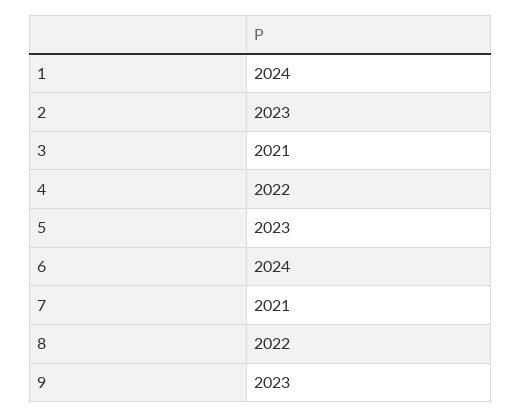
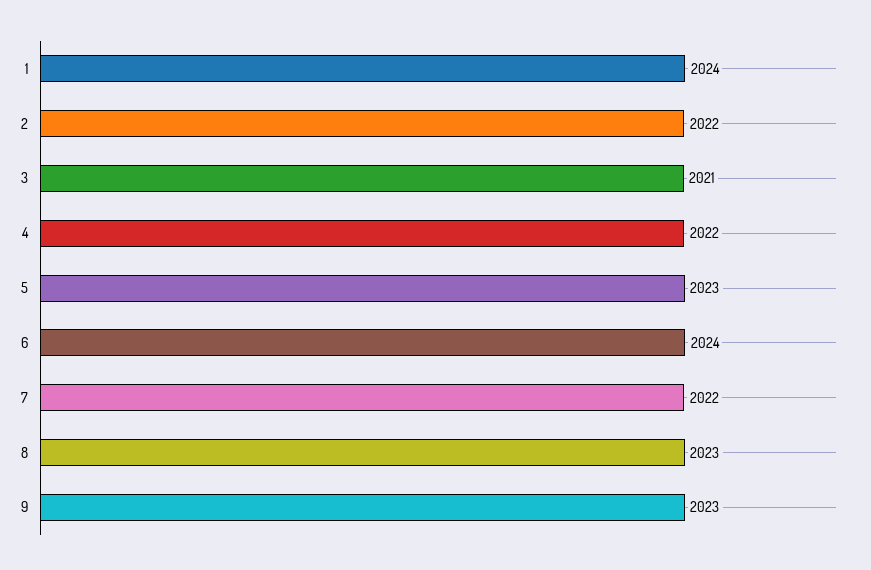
2: 2023 -> 2022
7: 2021 -> 2022
8: 2022 -> 2023

